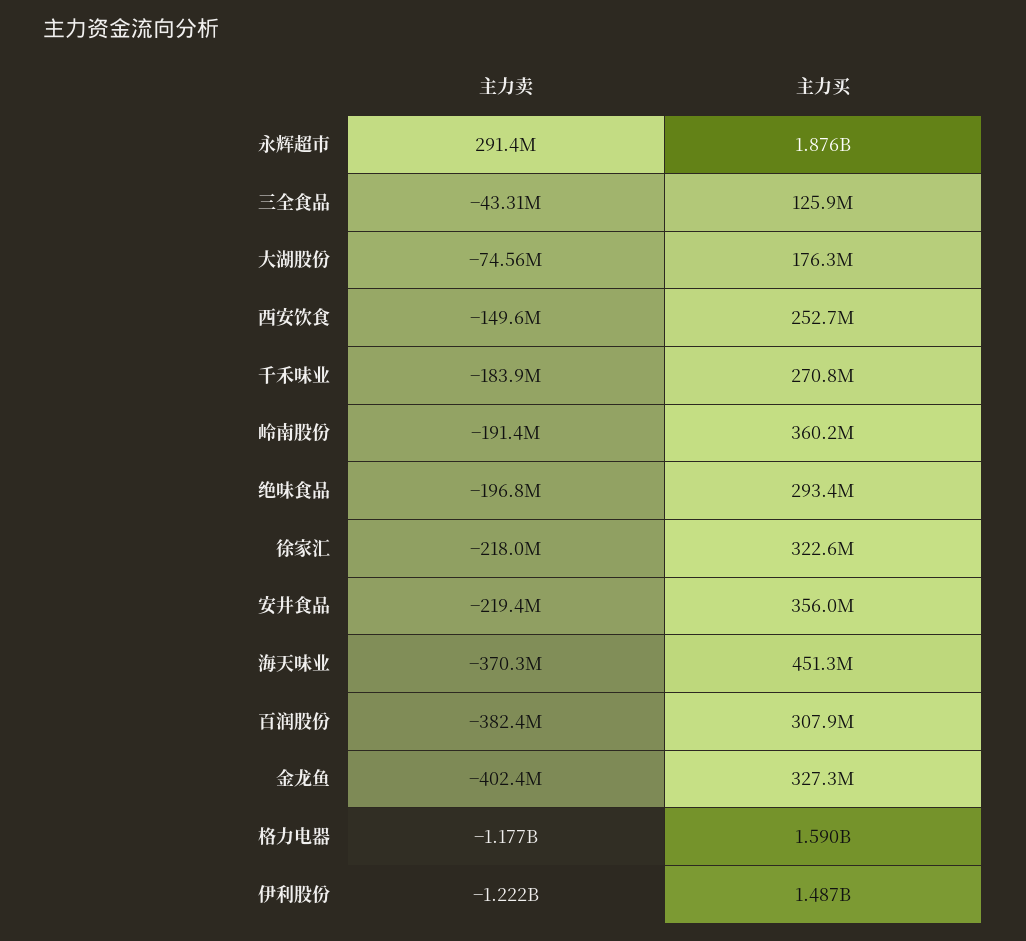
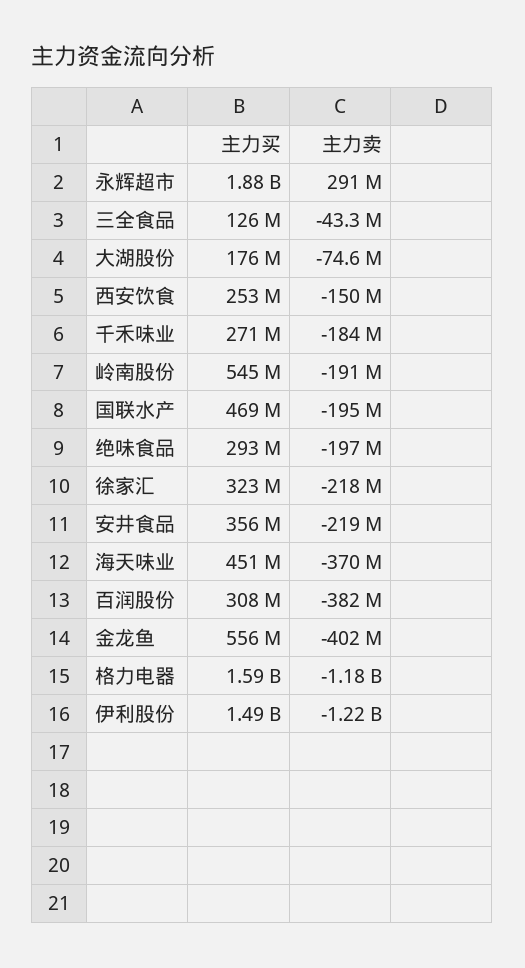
主力买, 岭南股份: 360200000 -> 545000000
主力买, 金龙鱼: 327300000 -> 556000000
主力买, 国联水产: none -> 469000000
主力卖, 国联水产: none -> -195000000

